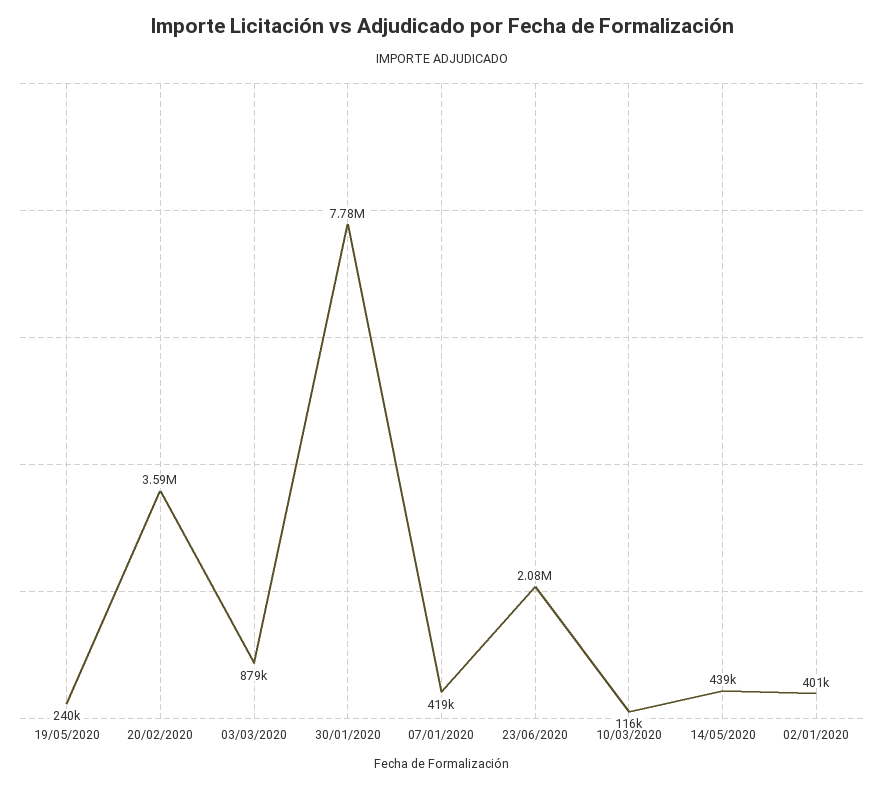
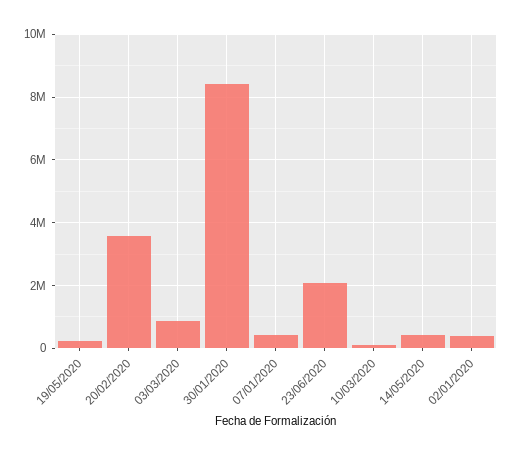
30/01/2020: 7780000 -> 8400000

